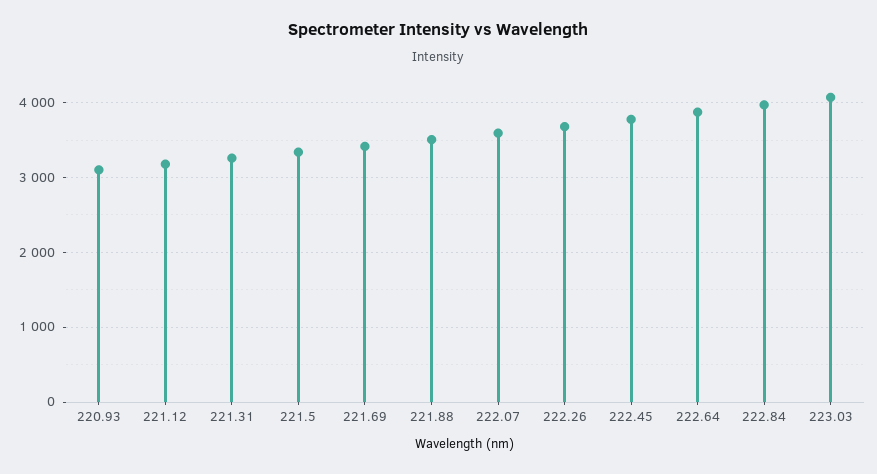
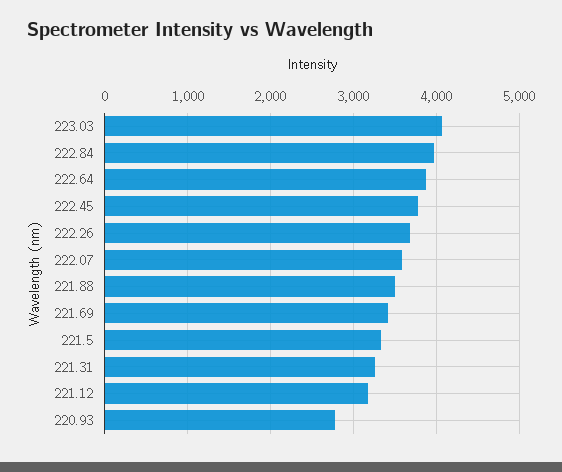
220.93: 3100 -> 2800

